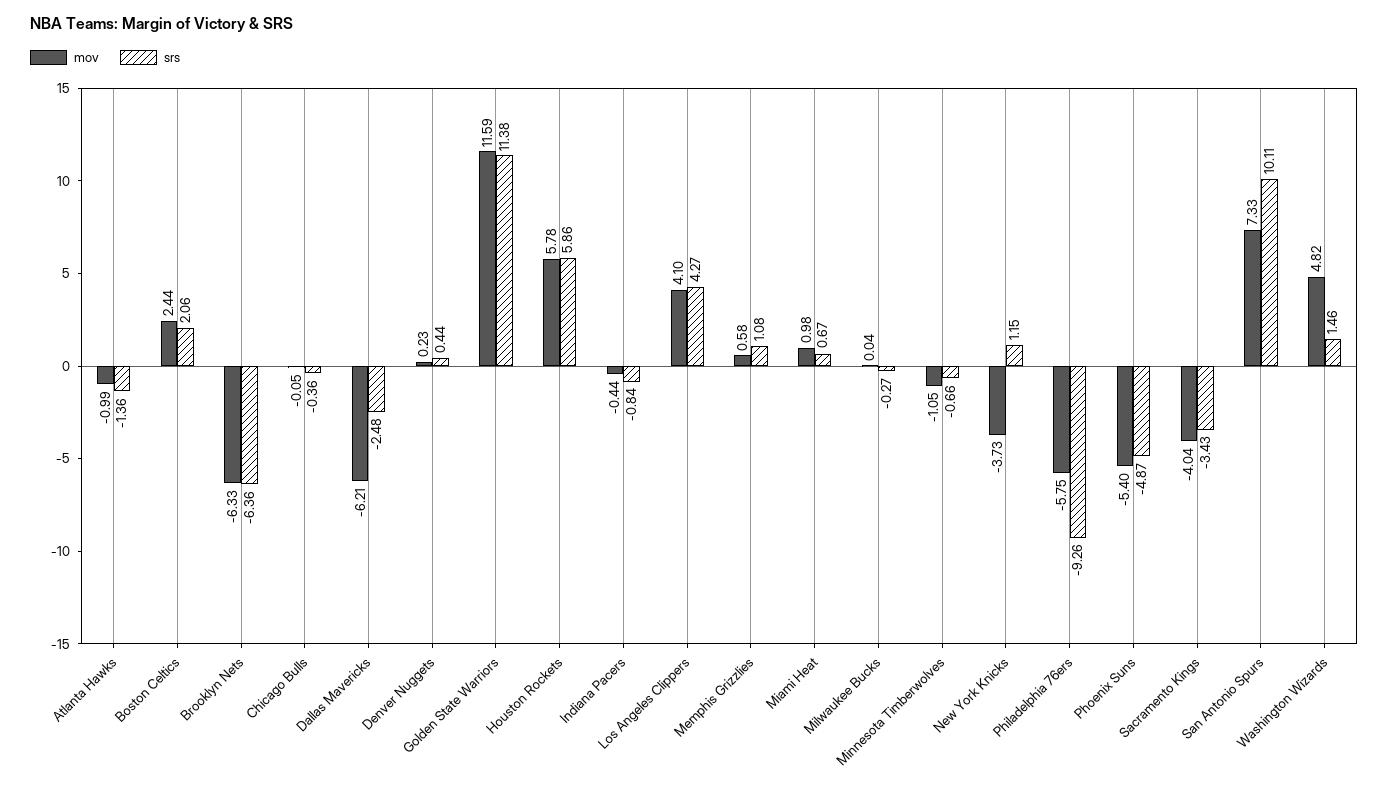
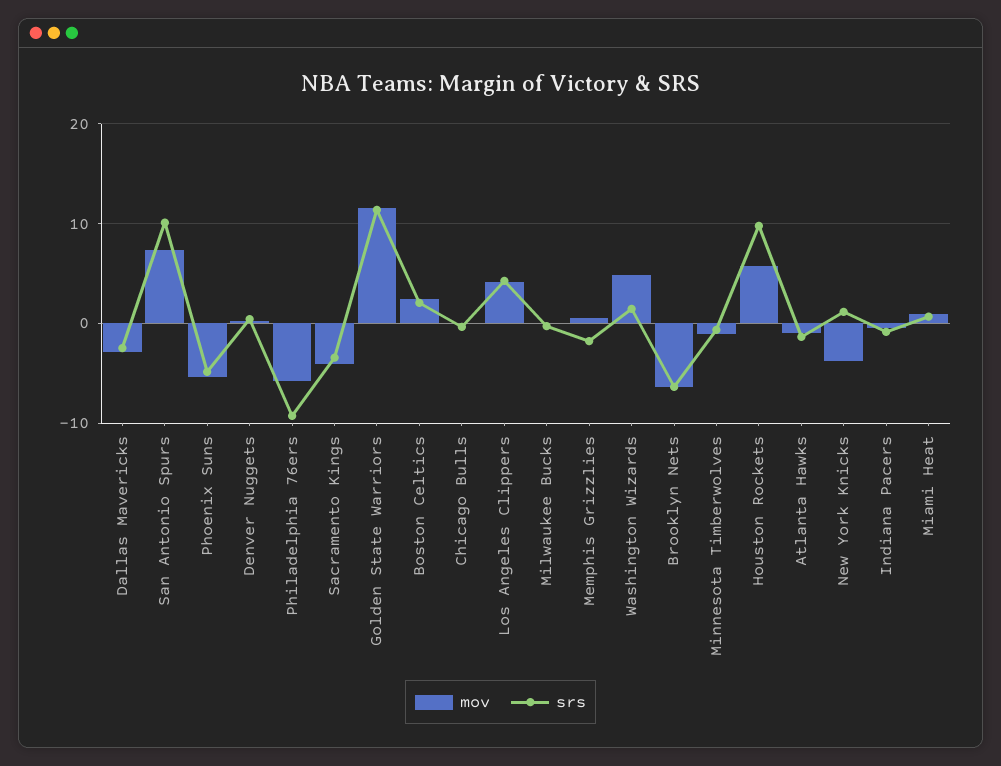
mov, Dallas Mavericks: -6.21 -> -3
srs, Houston Rockets: 5.86 -> 10
srs, Memphis Grizzlies: 1.08 -> -2

